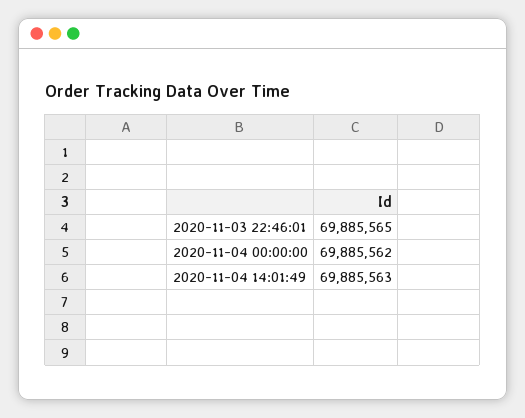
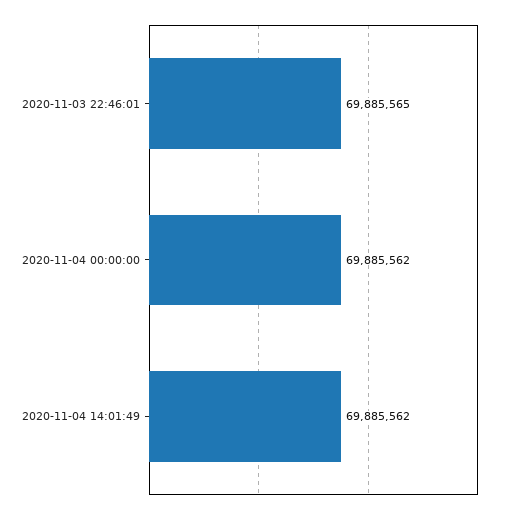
2020-11-04 14:01:49: 69885563 -> 69885562

